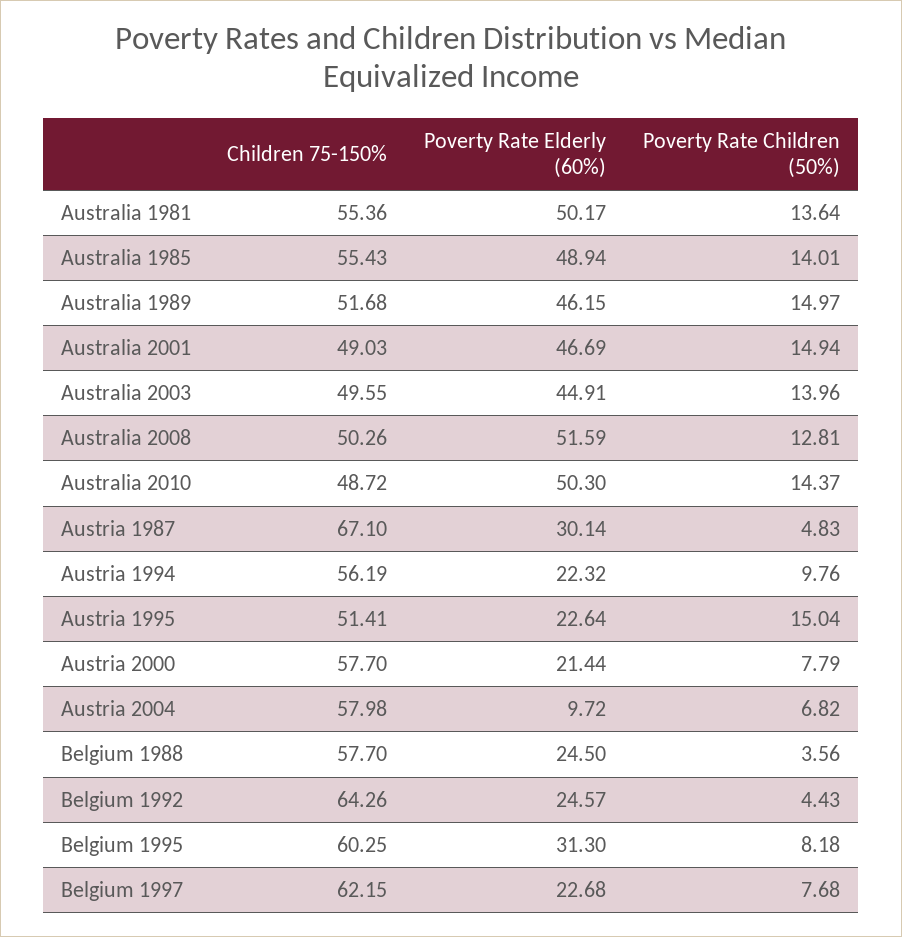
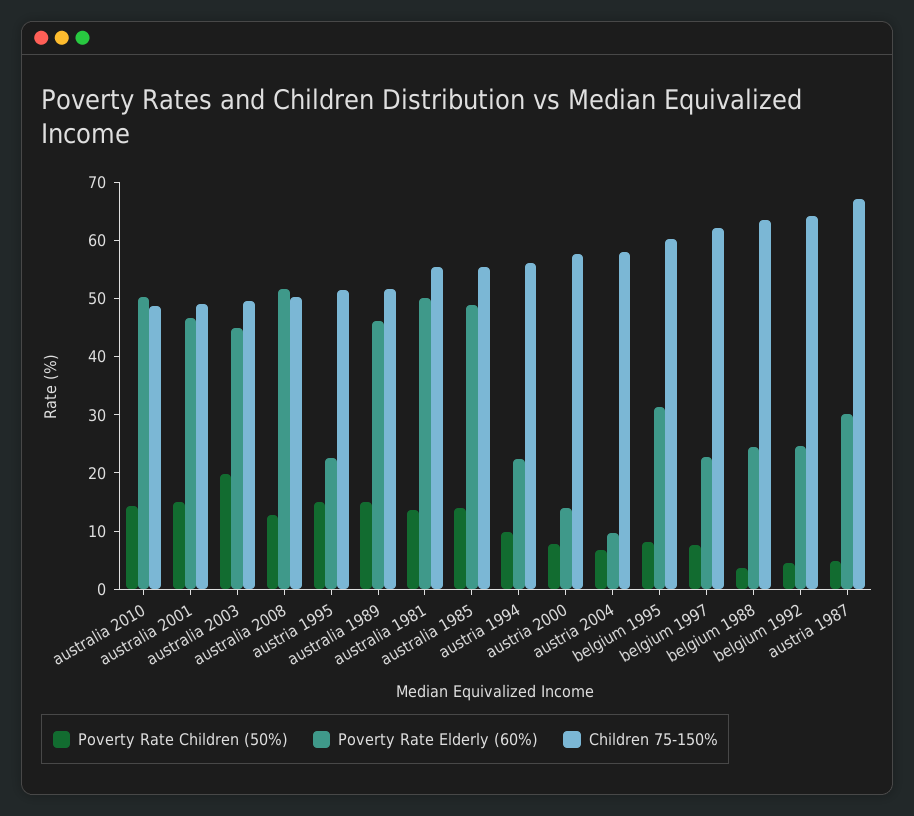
Poverty Rate Children (50%), Australia 2003: 13.96 -> 20
Poverty Rate Elderly (60%), Austria 2000: 21.44 -> 14
Children 75-150%, Belgium 1988: 57.7 -> 64

